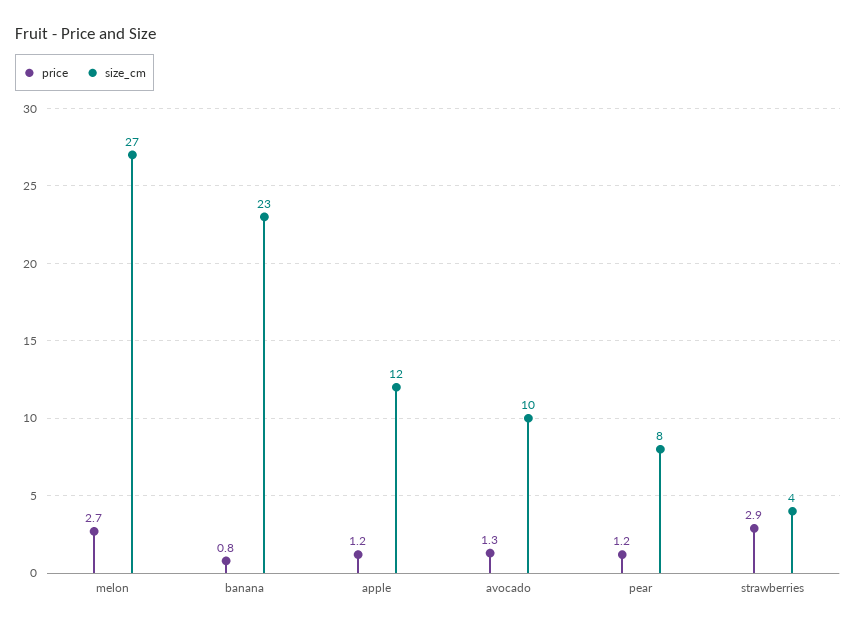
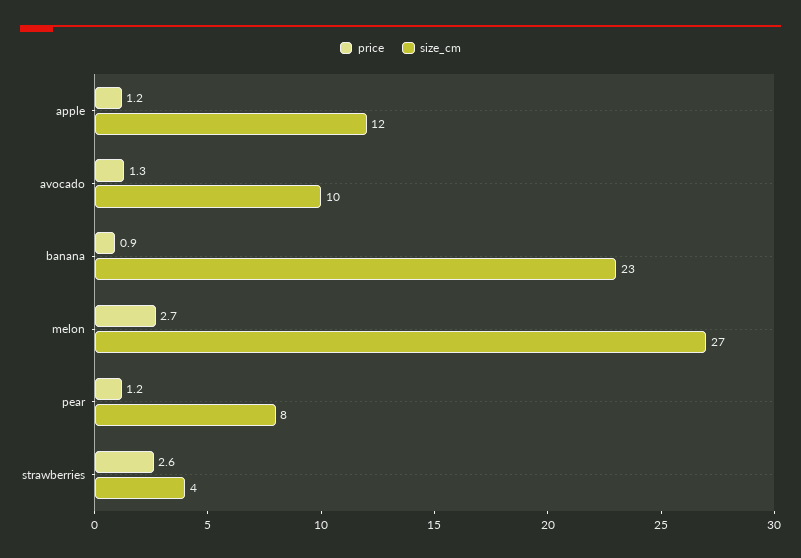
price, banana: 0.8 -> 0.9
price, strawberries: 2.9 -> 2.6

